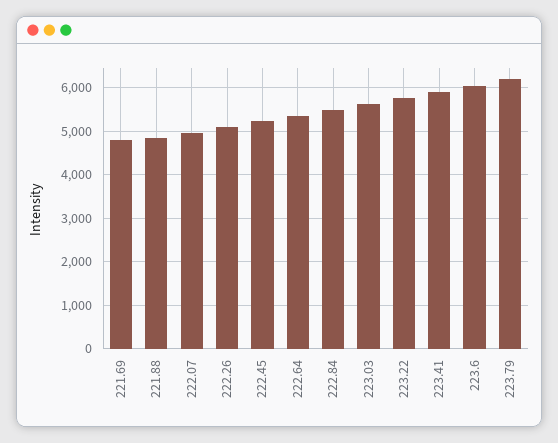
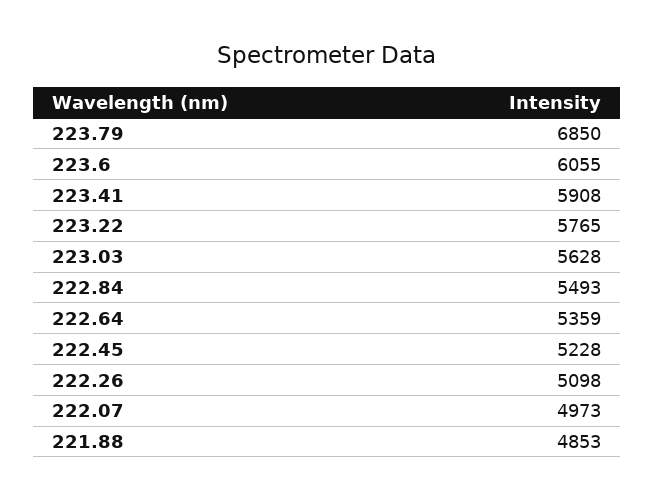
221.69: 4800 -> none
223.79: 6200 -> 6850

